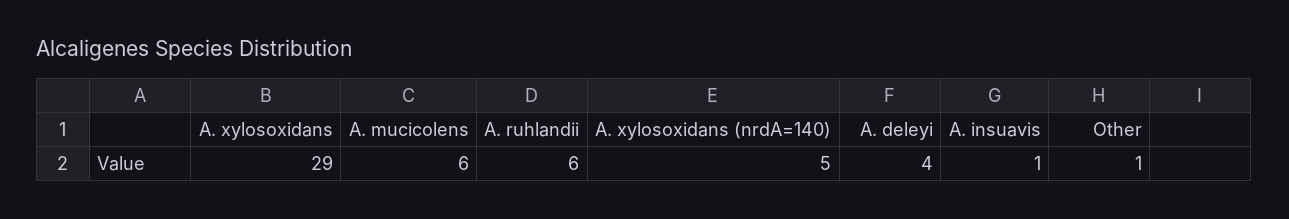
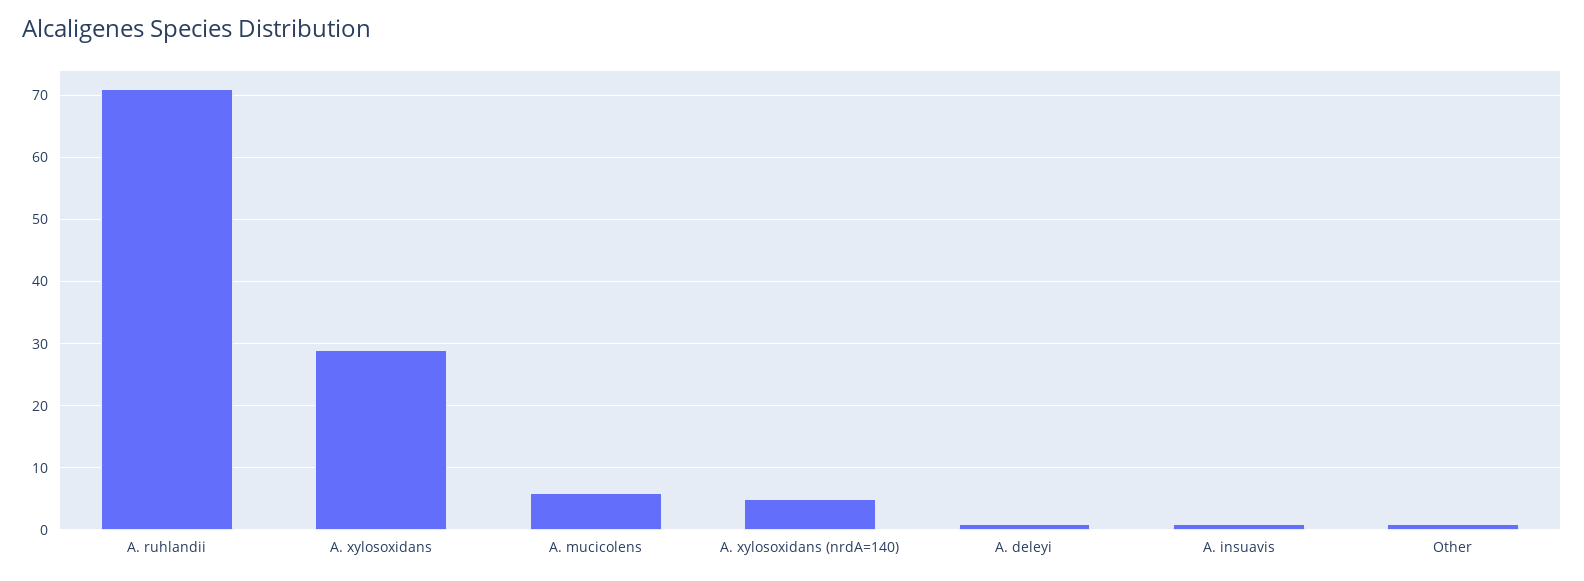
A. ruhlandii: 6 -> 71
A. deleyi: 4 -> 1

